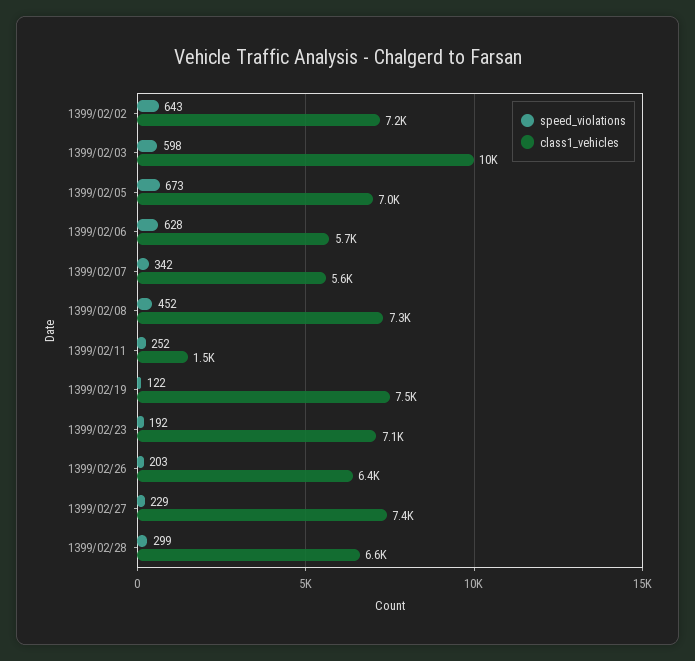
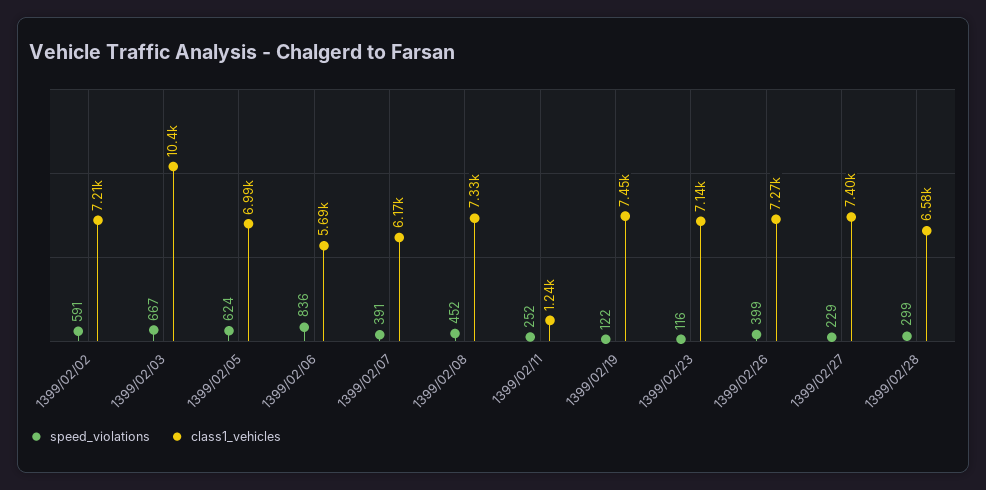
speed_violations, 1399/02/02: 643 -> 591
speed_violations, 1399/02/03: 598 -> 667
speed_violations, 1399/02/05: 673 -> 624
speed_violations, 1399/02/06: 628 -> 836
speed_violations, 1399/02/07: 342 -> 391
class1_vehicles, 1399/02/07: 5600 -> 6170
class1_vehicles, 1399/02/11: 1500 -> 1240
speed_violations, 1399/02/23: 192 -> 116
speed_violations, 1399/02/26: 203 -> 399
class1_vehicles, 1399/02/26: 6400 -> 7270

